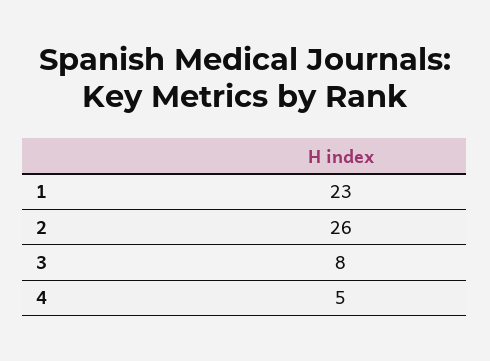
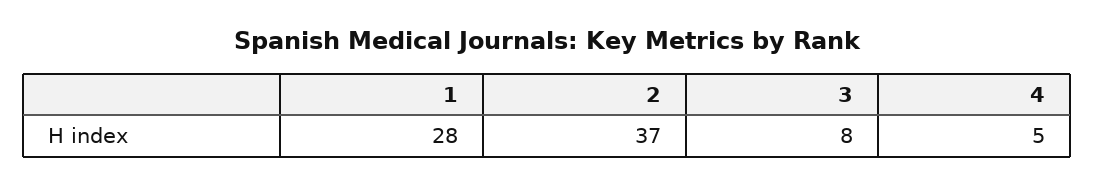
1: 23 -> 28
2: 26 -> 37

